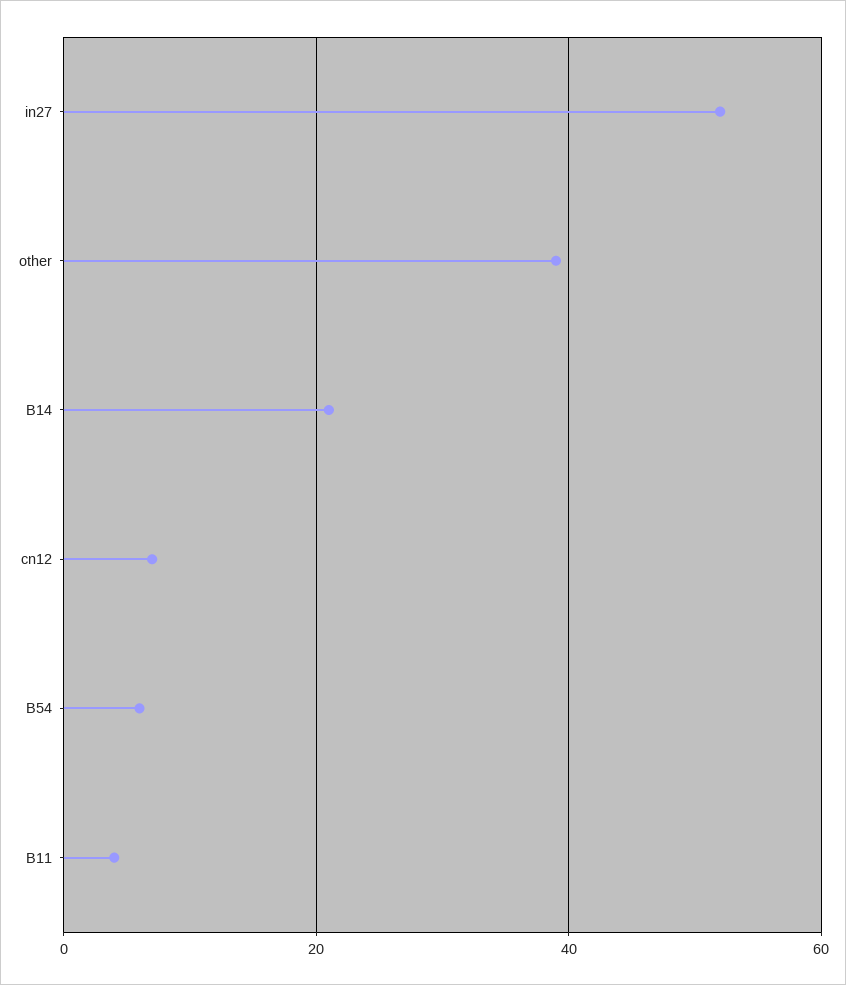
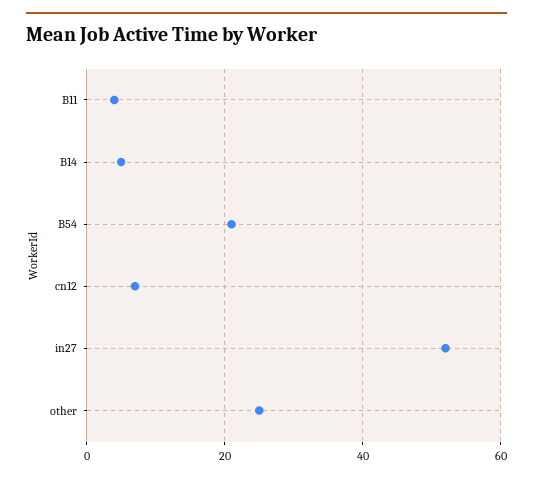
other: 40 -> 25
B14: 20 -> 5
B54: 5 -> 20

